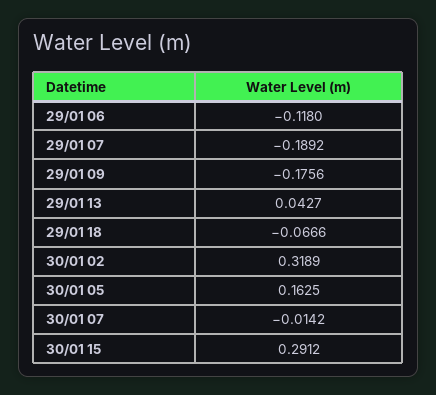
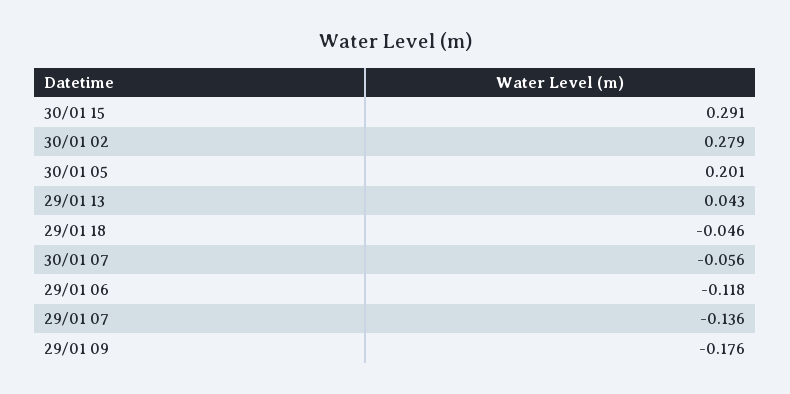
29/01 07: -0.1892 -> -0.136
29/01 18: -0.0666 -> -0.046
30/01 02: 0.3189 -> 0.279
30/01 05: 0.1625 -> 0.201
30/01 07: -0.0142 -> -0.056

